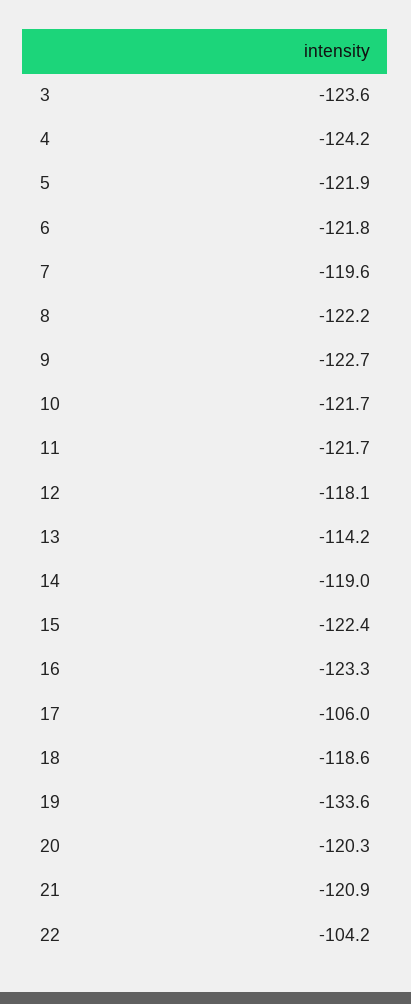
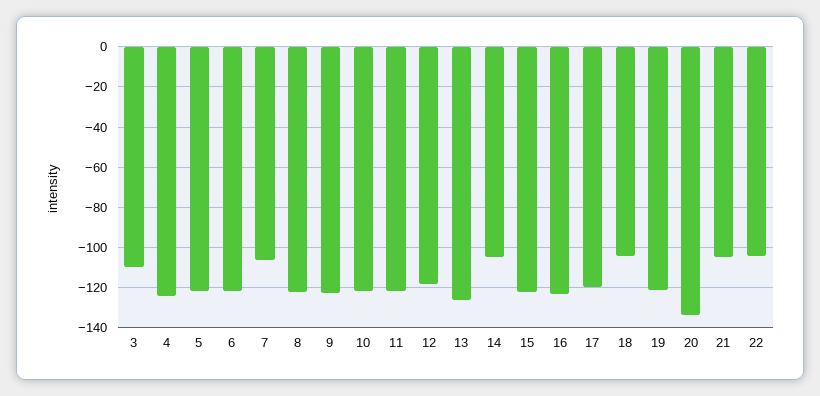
3: -123.6 -> -110
7: -119.6 -> -105
13: -114.2 -> -125
14: -119 -> -105
17: -106 -> -120
18: -118.6 -> -105
19: -133.6 -> -120
20: -120.3 -> -135
21: -120.9 -> -105

